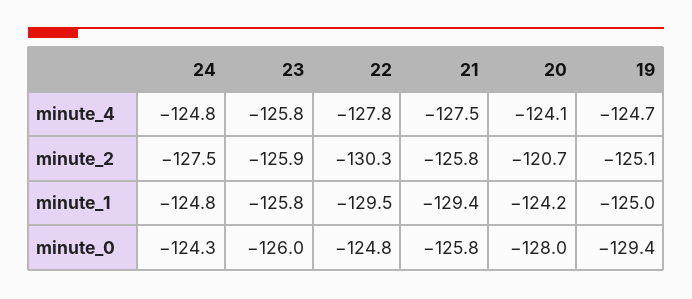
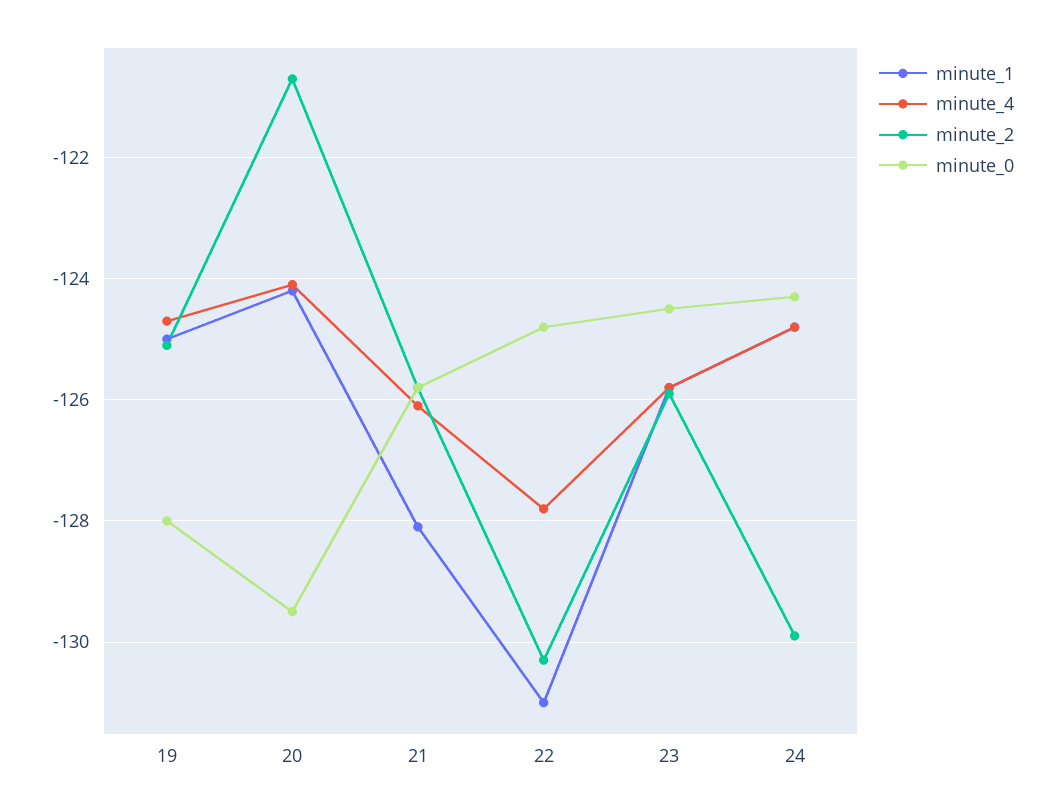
minute_4, 21: -127.5 -> -126
minute_2, 24: -127.5 -> -130
minute_1, 22: -129.5 -> -131
minute_1, 21: -129.4 -> -128
minute_0, 23: -126 -> -124.5
minute_0, 20: -128 -> -129.5
minute_0, 19: -129.4 -> -128

